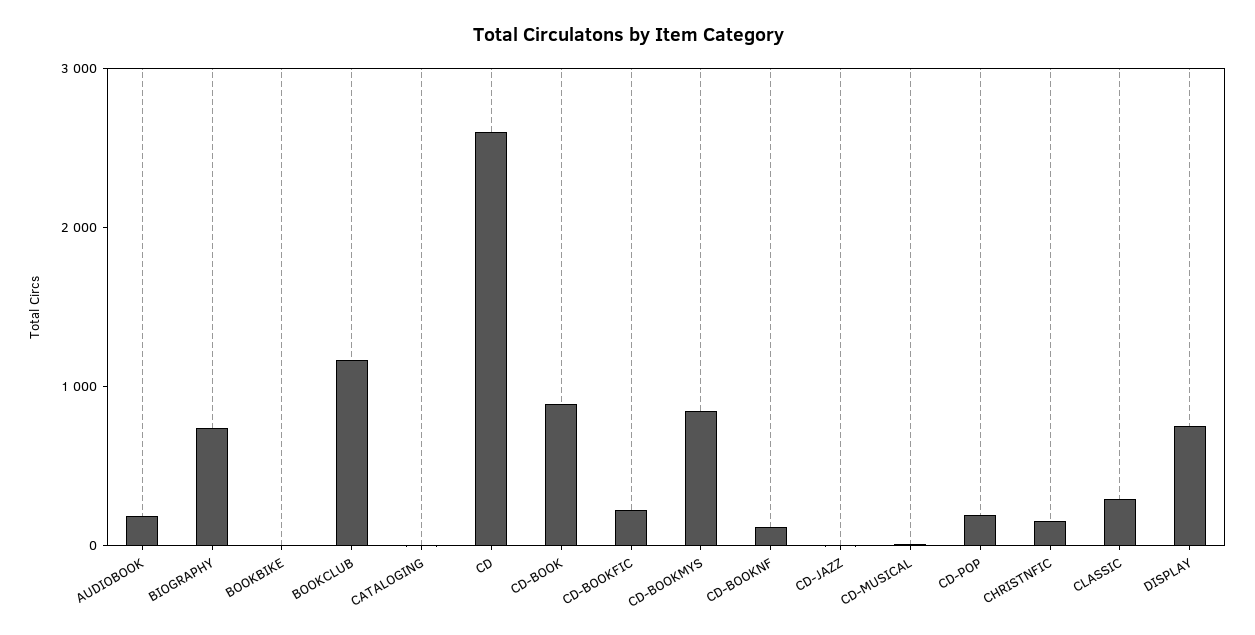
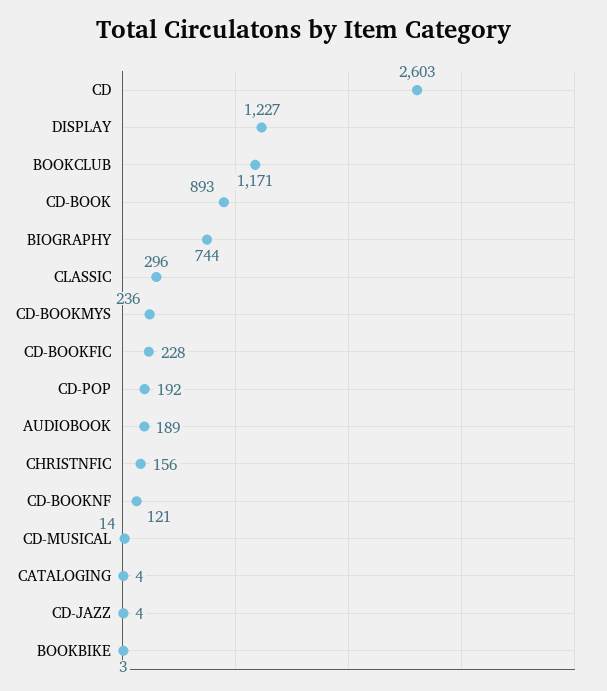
CD-BOOKMYS: 800 -> 236
DISPLAY: 800 -> 1227

